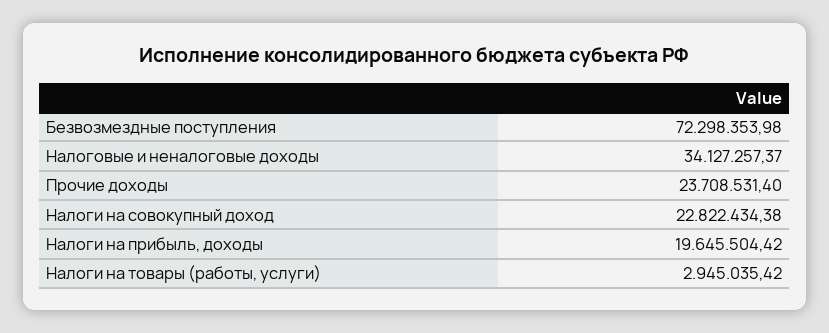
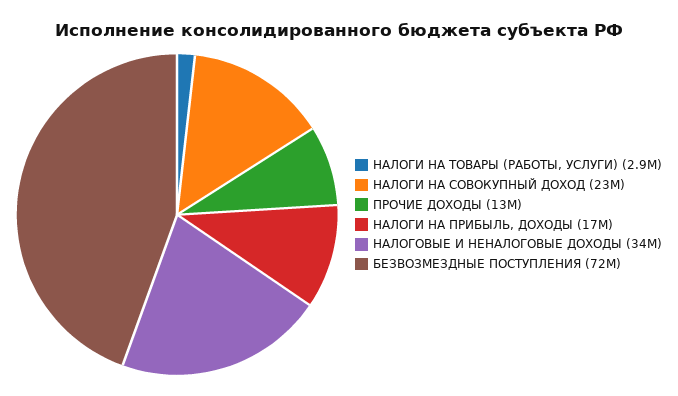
Прочие доходы: 23708531.4 -> 13000000
Налоги на прибыль, доходы: 19645504.42 -> 17000000

